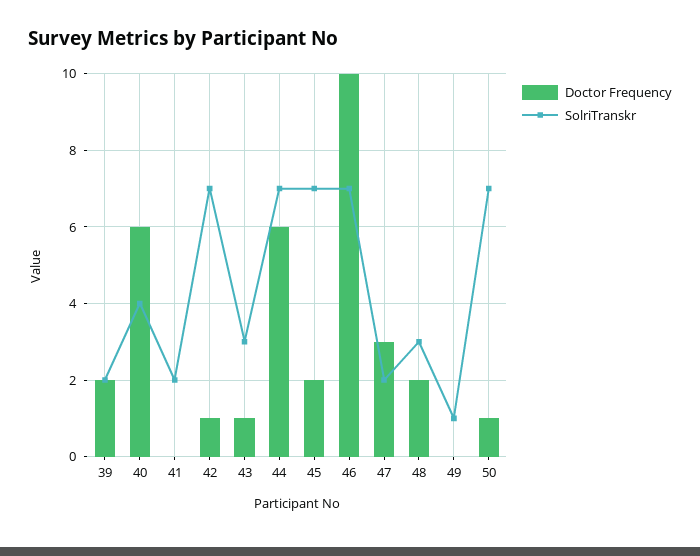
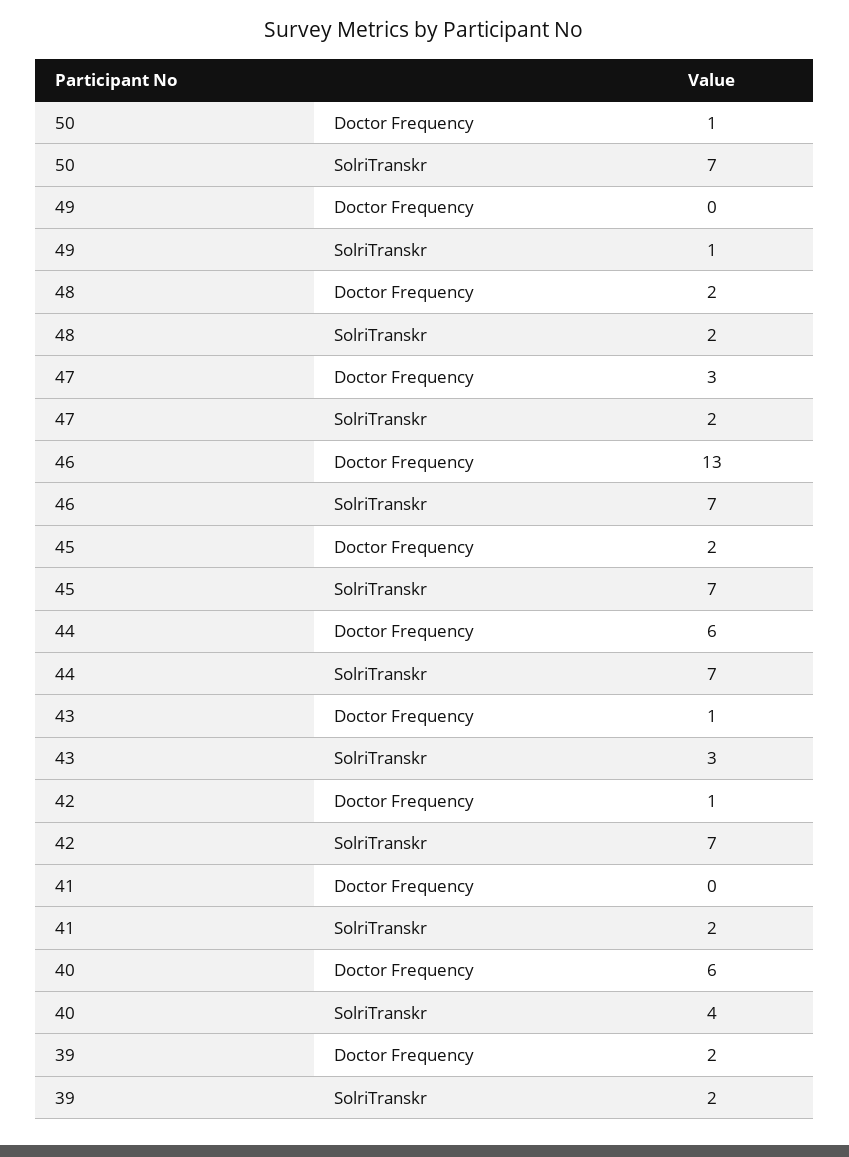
Doctor Frequency, 46: 10 -> 13
SolriTranskr, 48: 3 -> 2

